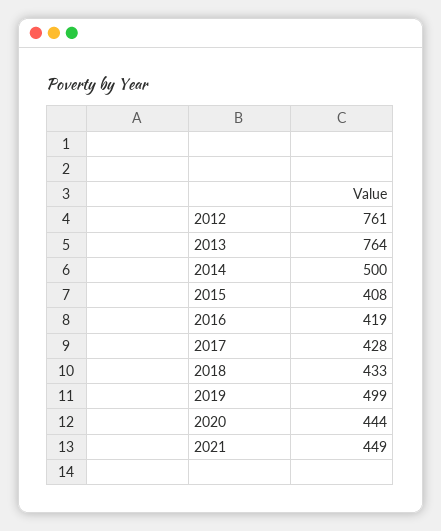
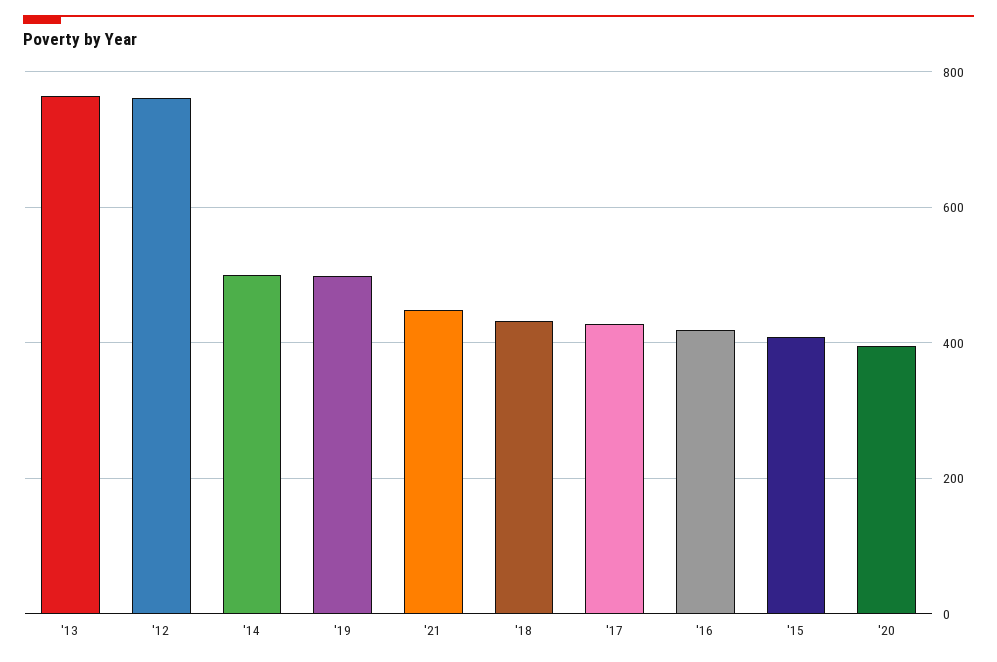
2020: 444 -> 400

